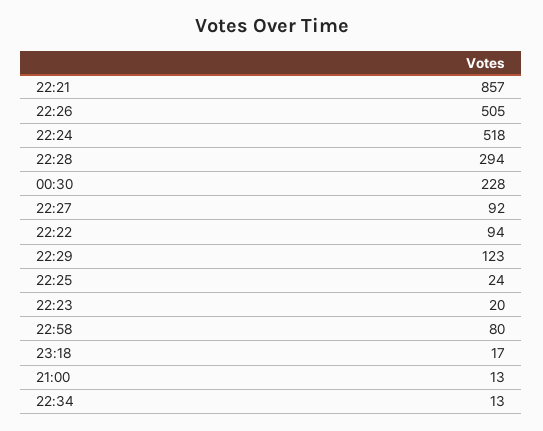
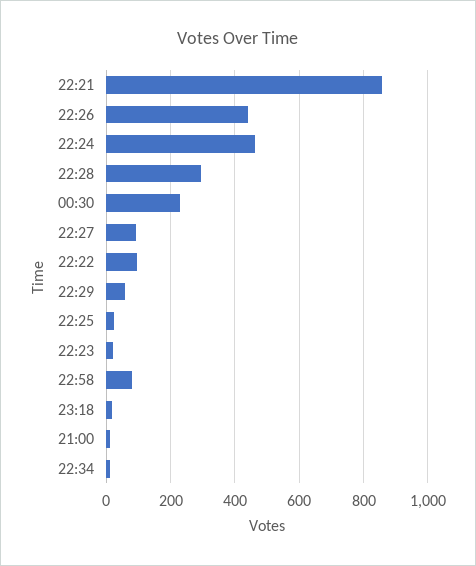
22:26: 505 -> 440
22:24: 518 -> 460
22:29: 123 -> 60

